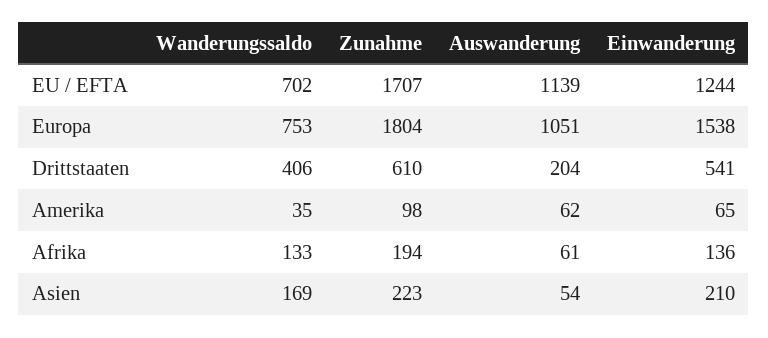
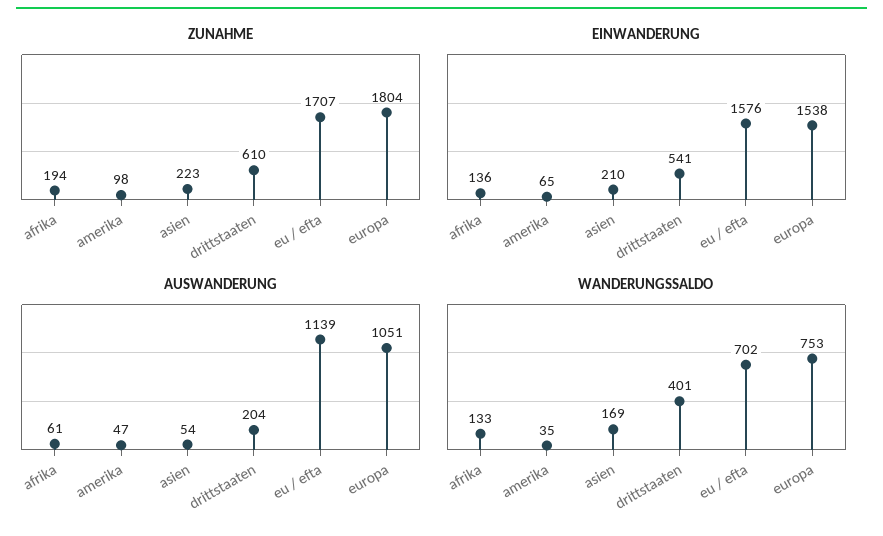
Einwanderung, EU / EFTA: 1244 -> 1576
Wanderungssaldo, Drittstaaten: 406 -> 401
Auswanderung, Amerika: 62 -> 47

